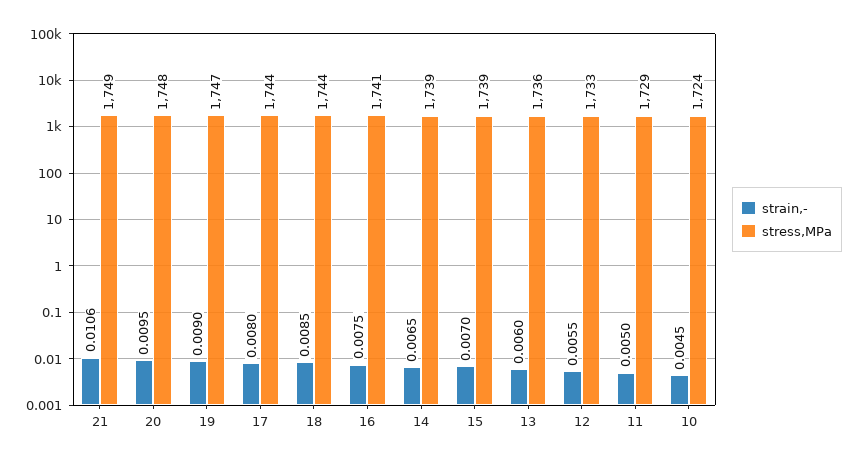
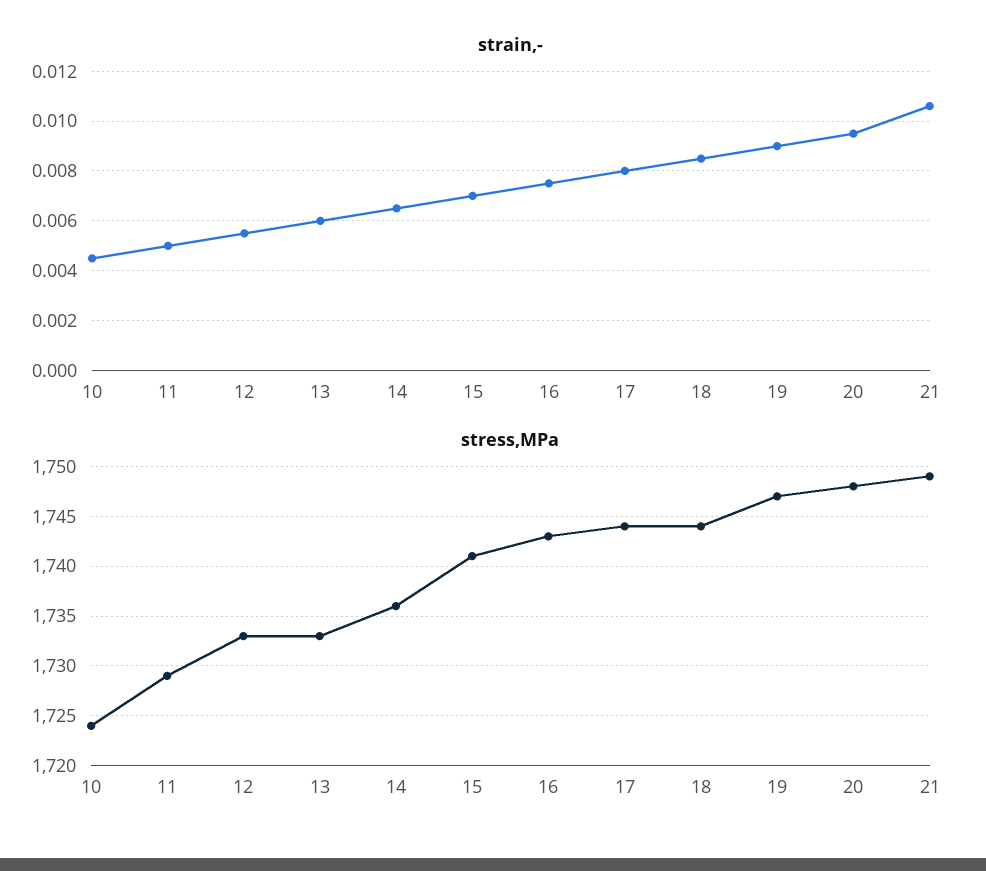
stress,MPa, 16: 1741 -> 1743
stress,MPa, 14: 1739 -> 1736
stress,MPa, 15: 1739 -> 1741
stress,MPa, 13: 1736 -> 1733

